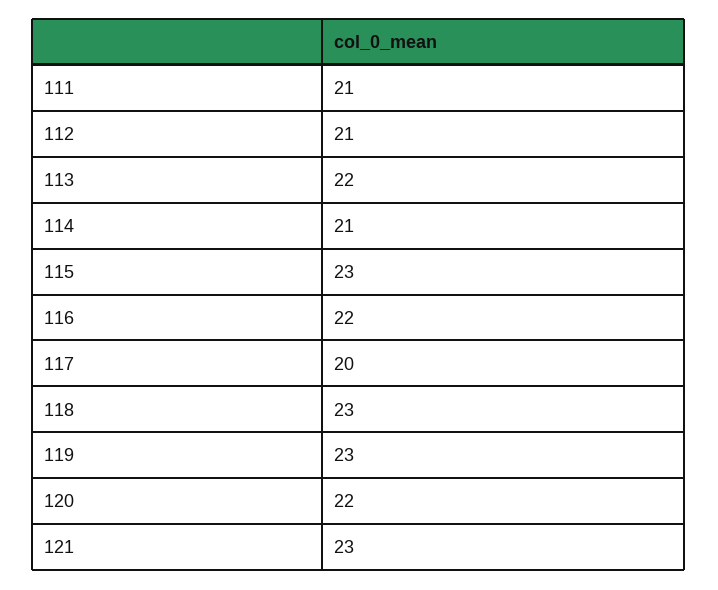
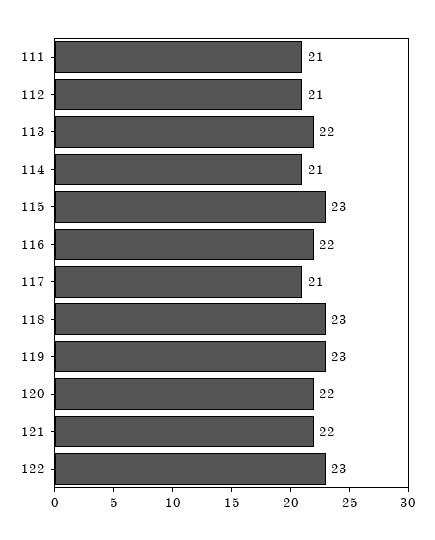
117: 20 -> 21
121: 23 -> 22
122: none -> 23

